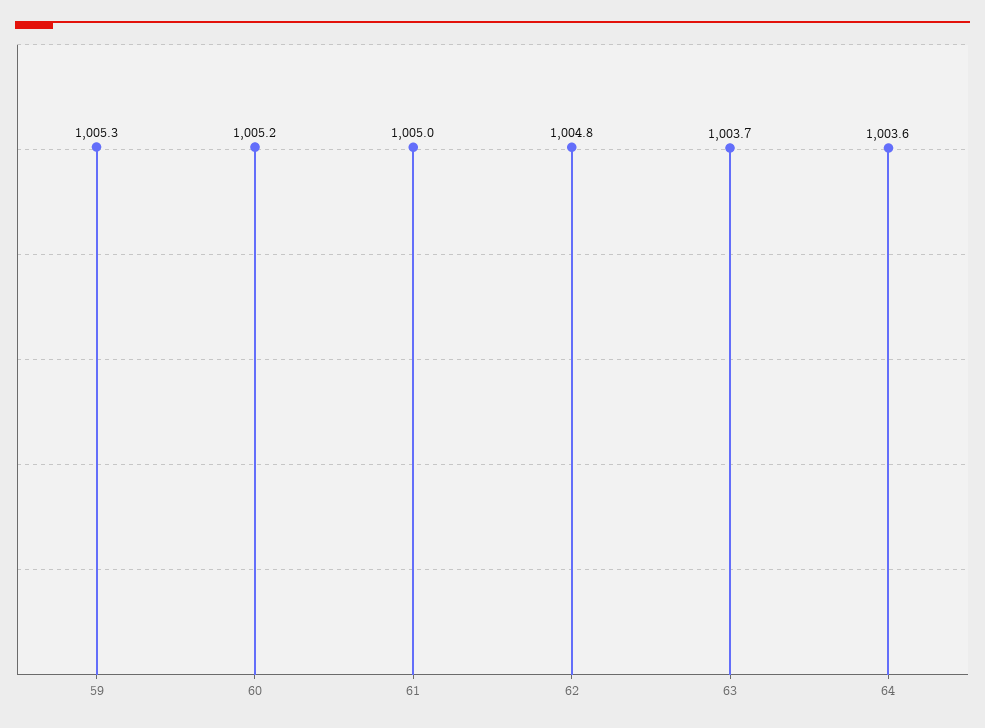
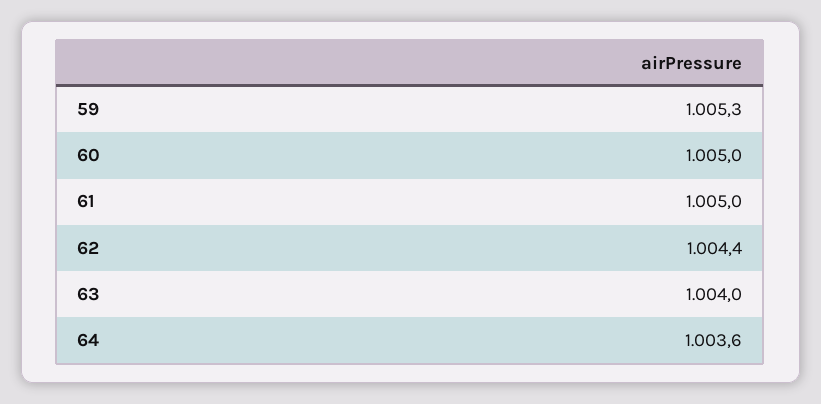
60: 1005.2 -> 1005
62: 1004.8 -> 1004.4
63: 1003.7 -> 1004

